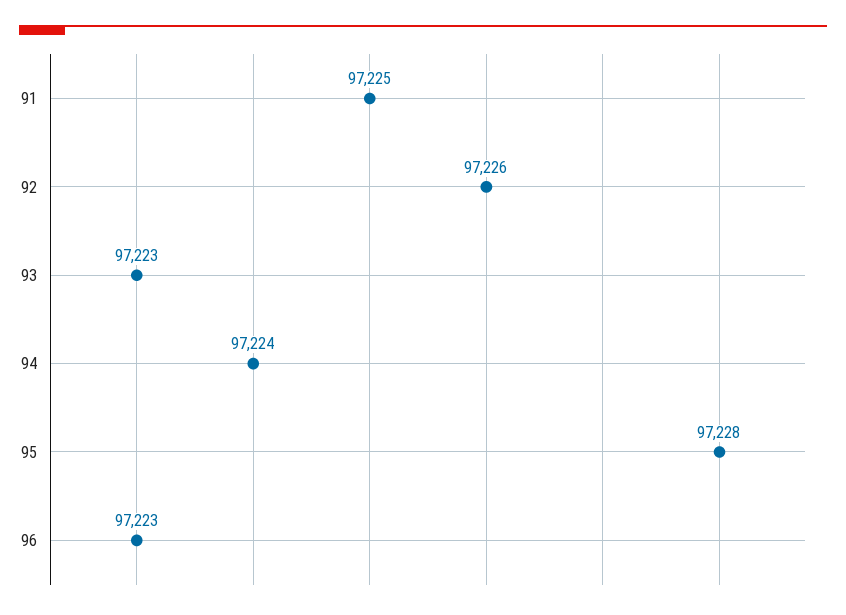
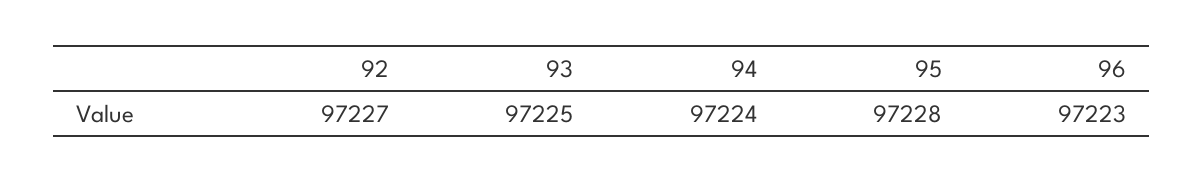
91: 97225 -> none
92: 97226 -> 97227
93: 97223 -> 97225

